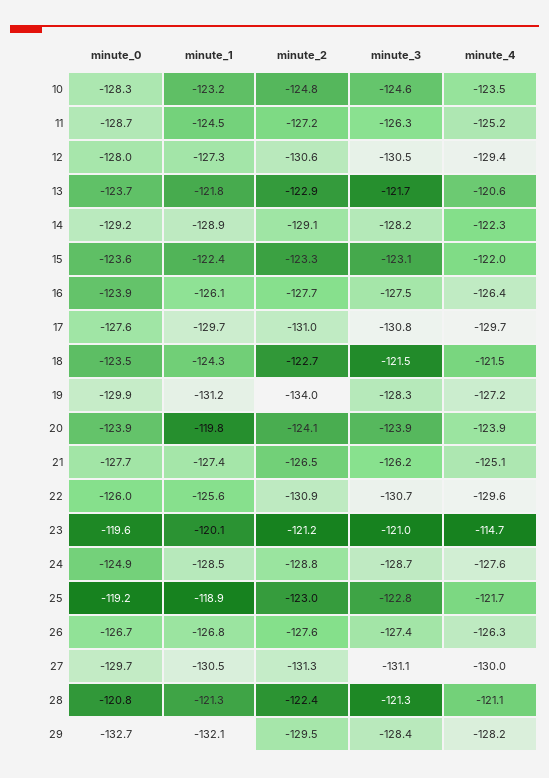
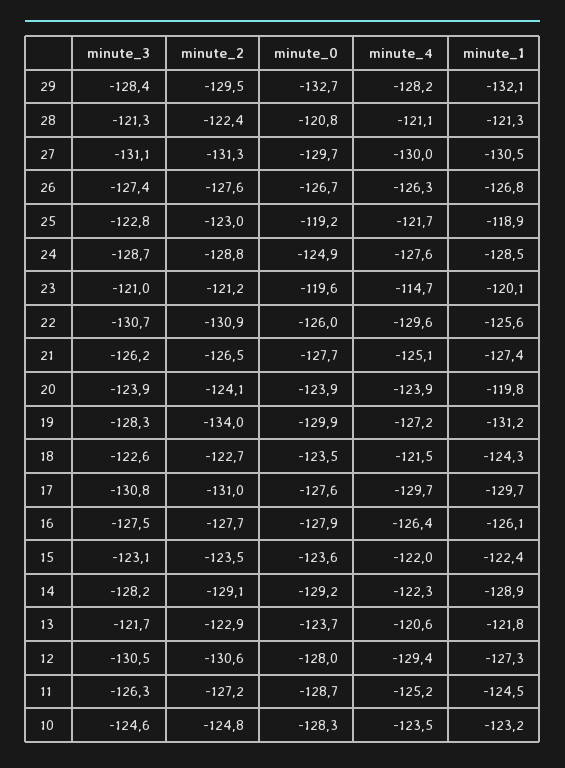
minute_2, 15: -123.3 -> -123.5
minute_0, 16: -123.9 -> -127.9
minute_3, 18: -121.5 -> -122.6

